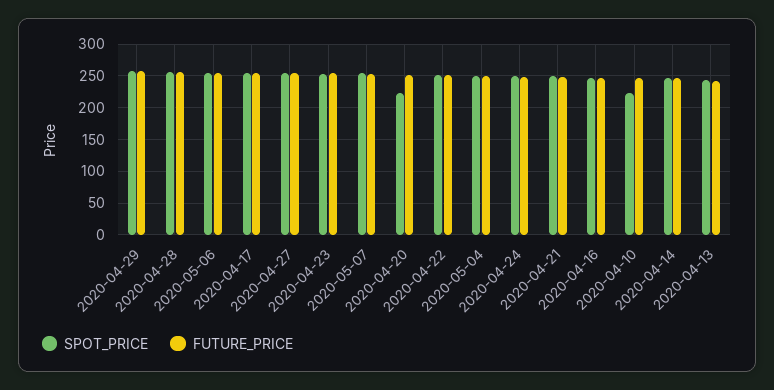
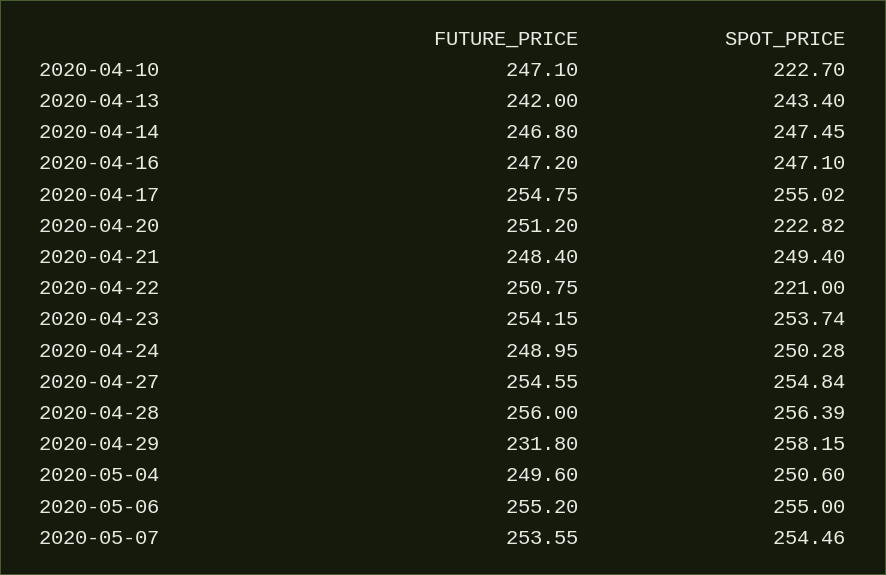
FUTURE_PRICE, 2020-04-29: 260 -> 231.8
SPOT_PRICE, 2020-04-22: 250 -> 221

